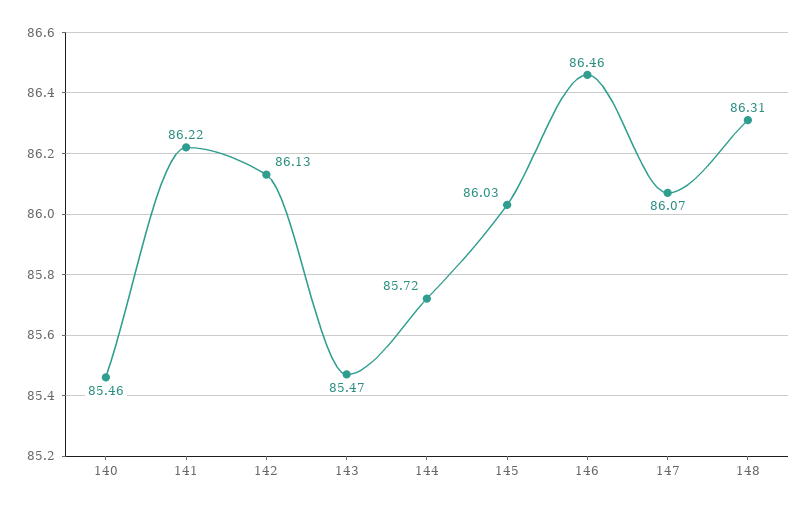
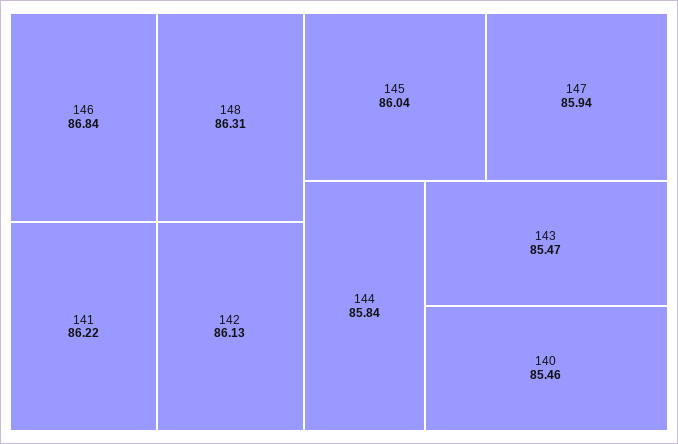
144: 85.72 -> 85.84
145: 86.03 -> 86.04
146: 86.46 -> 86.84
147: 86.07 -> 85.94

